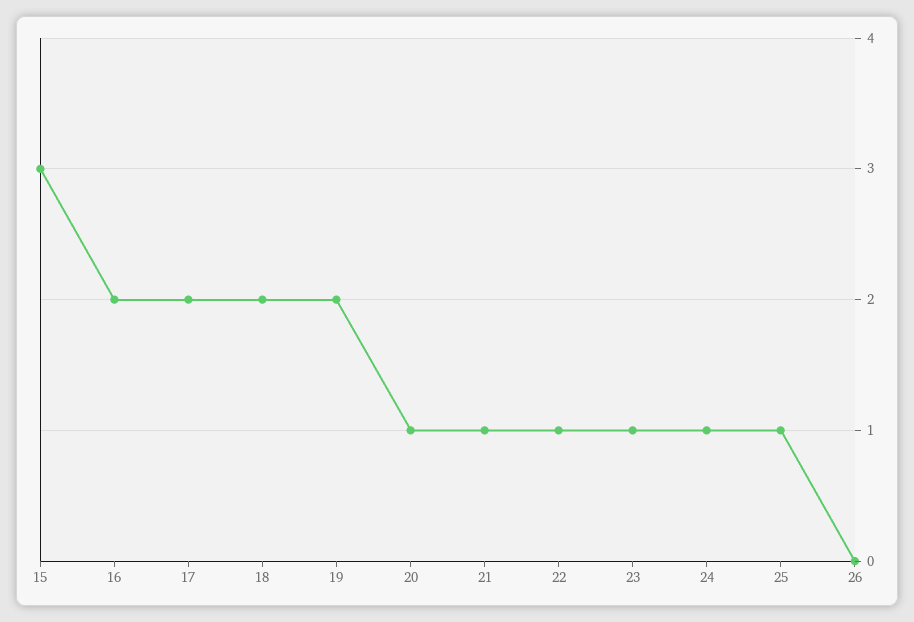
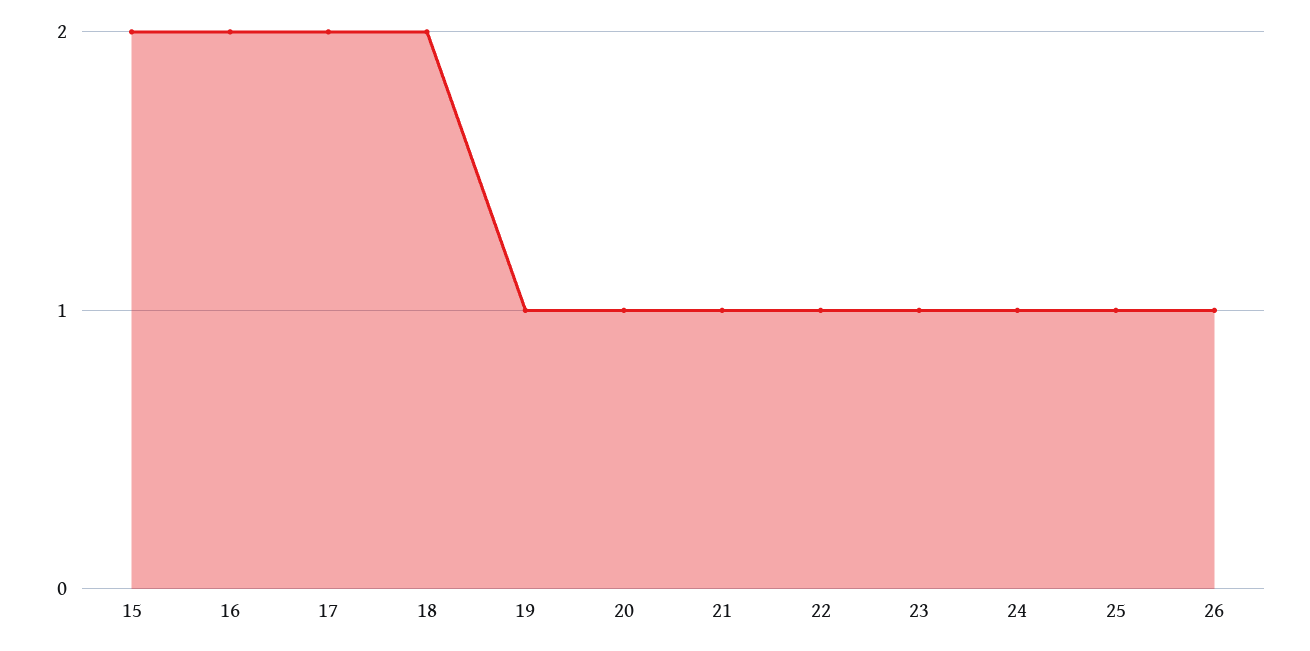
15: 3 -> 2
19: 2 -> 1
26: 0 -> 1

